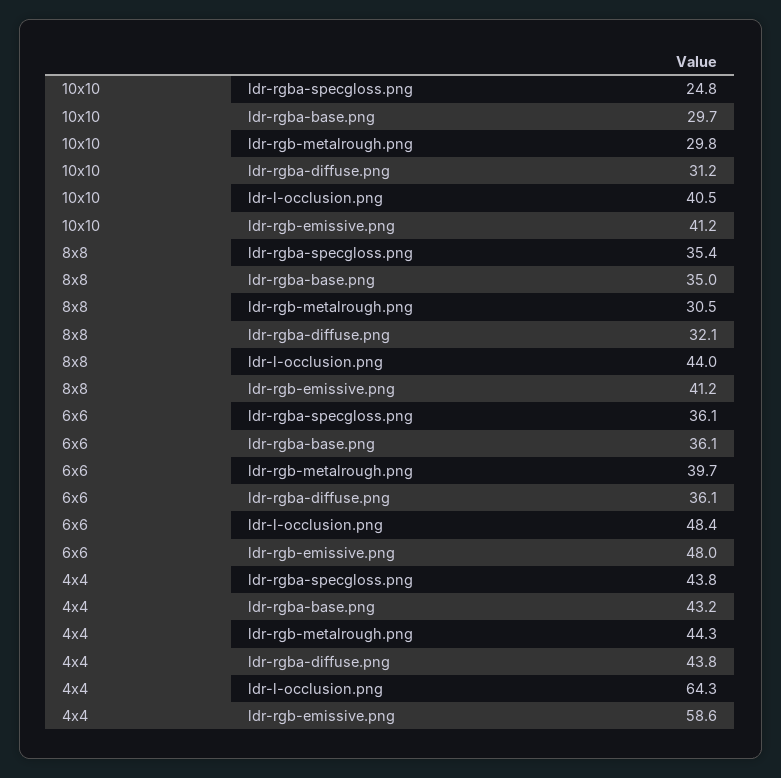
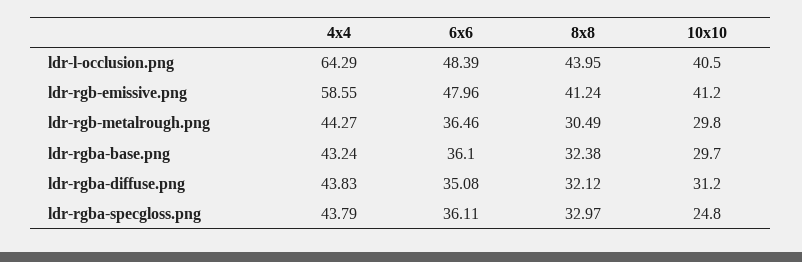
8x8, ldr-rgba-specgloss.png: 35.4 -> 32.97
8x8, ldr-rgba-base.png: 35 -> 32.38
6x6, ldr-rgb-metalrough.png: 39.7 -> 36.46
6x6, ldr-rgba-diffuse.png: 36.1 -> 35.08

